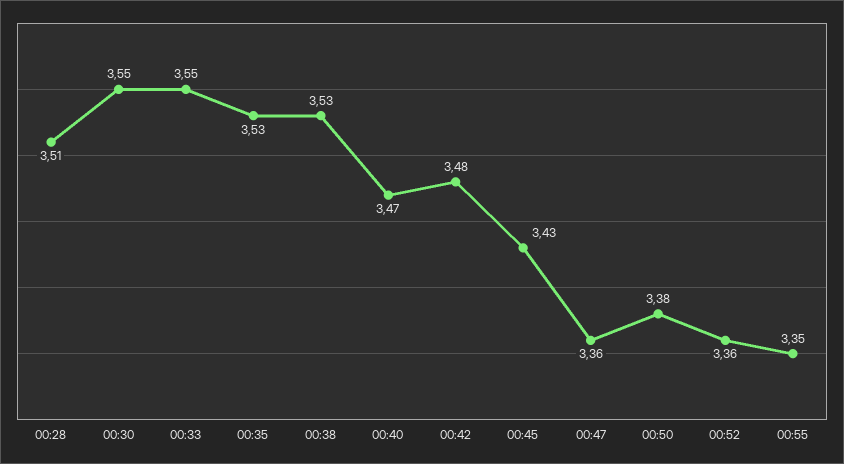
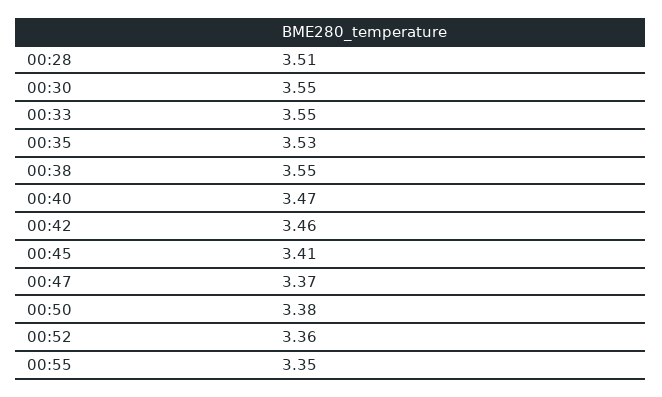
00:38: 3.53 -> 3.55
00:42: 3.48 -> 3.46
00:45: 3.43 -> 3.41
00:47: 3.36 -> 3.37

